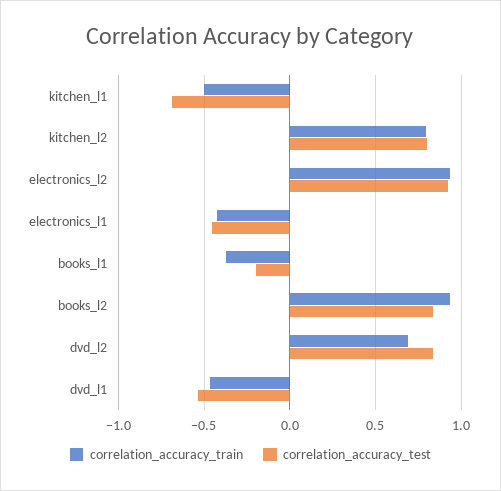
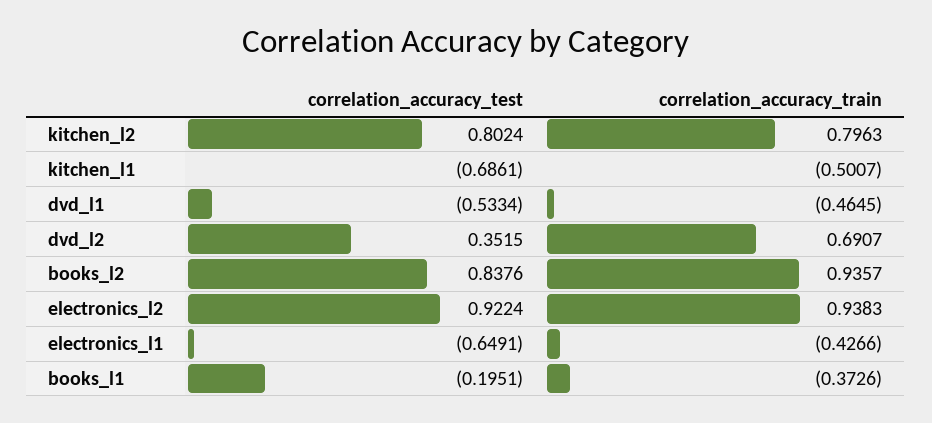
correlation_accuracy_test, electronics_l1: -0.45 -> -0.6491
correlation_accuracy_test, dvd_l2: 0.85 -> 0.3515

